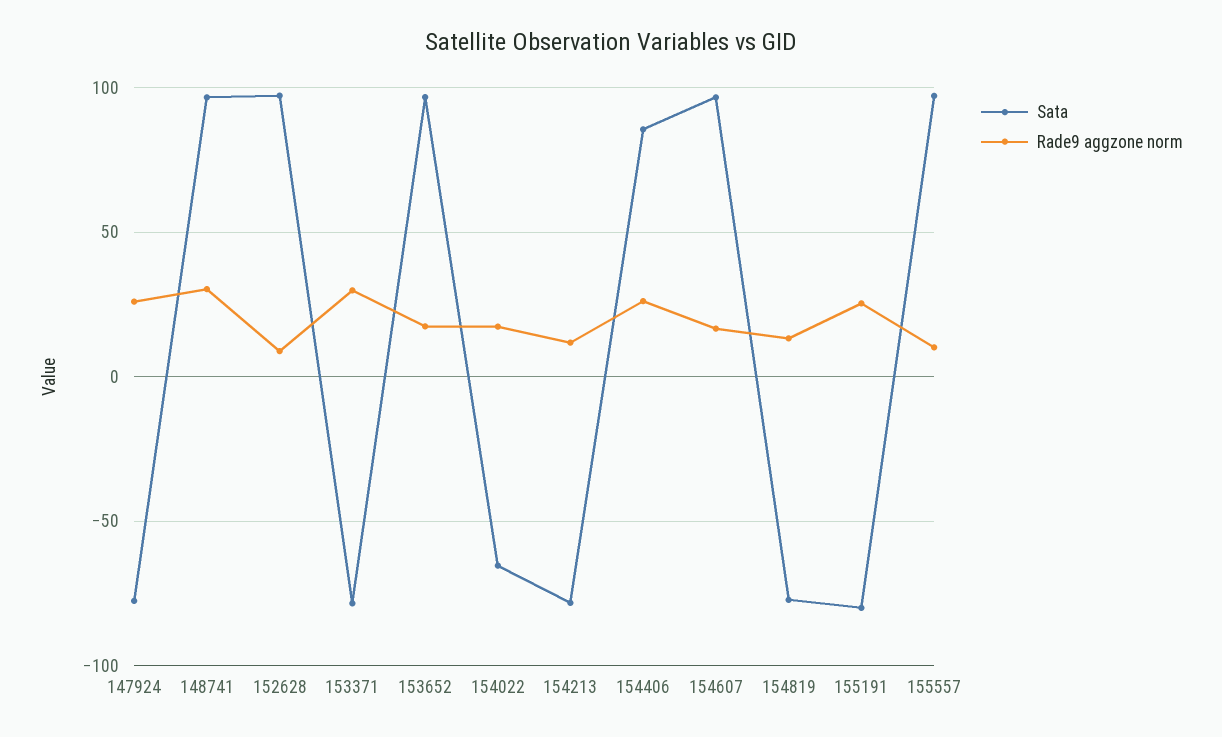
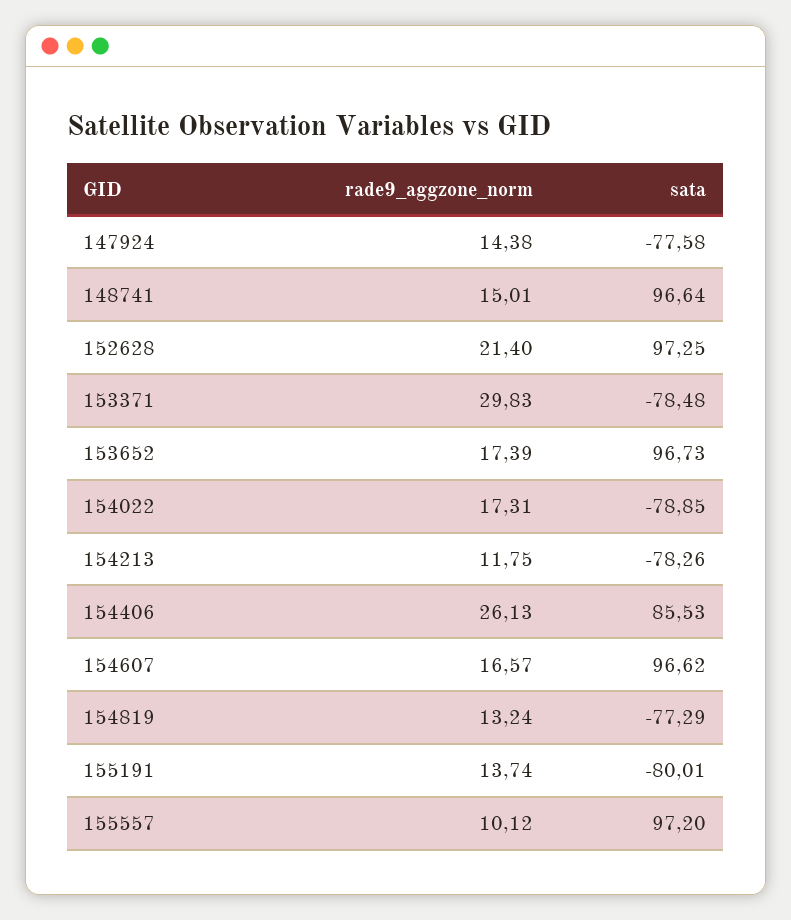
Rade9 aggzone norm, 147924: 25 -> 14.38
Rade9 aggzone norm, 148741: 30 -> 15.01
Rade9 aggzone norm, 152628: 10 -> 21.4
Sata, 154022: -65 -> -78.85
Rade9 aggzone norm, 155191: 25 -> 13.74

